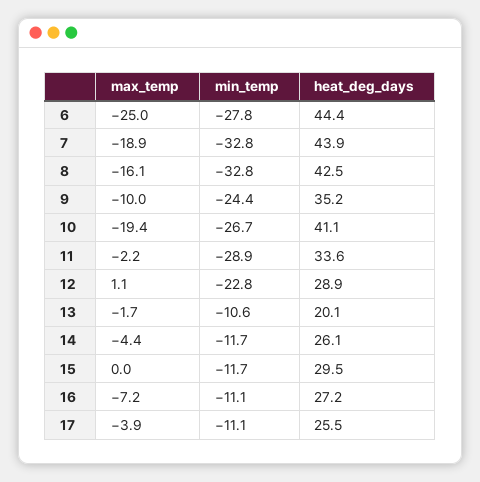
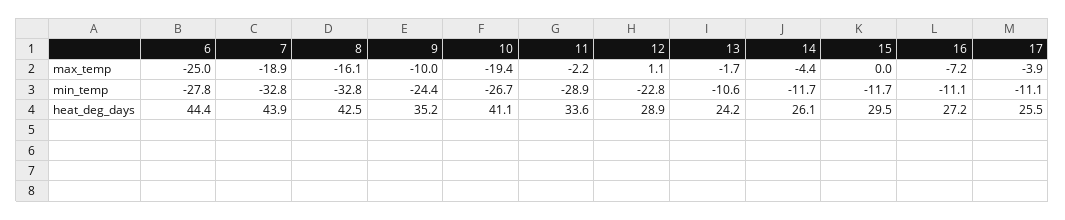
heat_deg_days, 13: 20.1 -> 24.2

